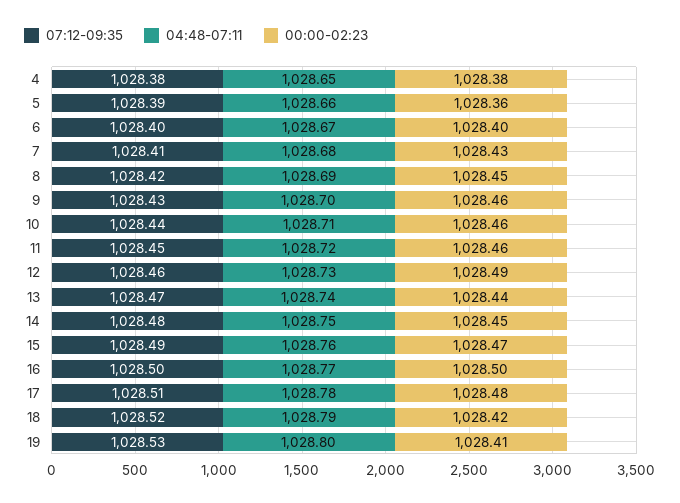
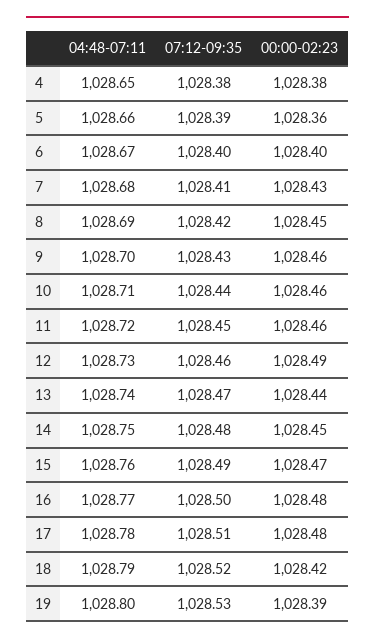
00:00-02:23, 16: 1028.5 -> 1028.48
00:00-02:23, 19: 1028.41 -> 1028.39

